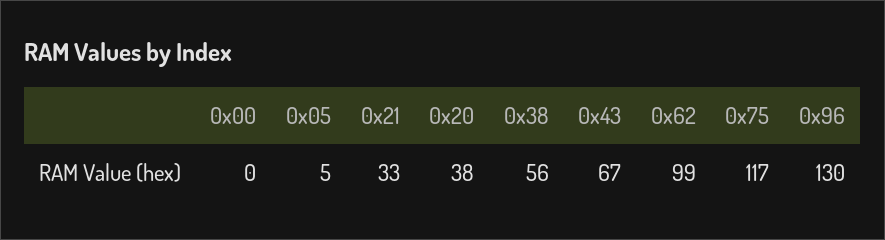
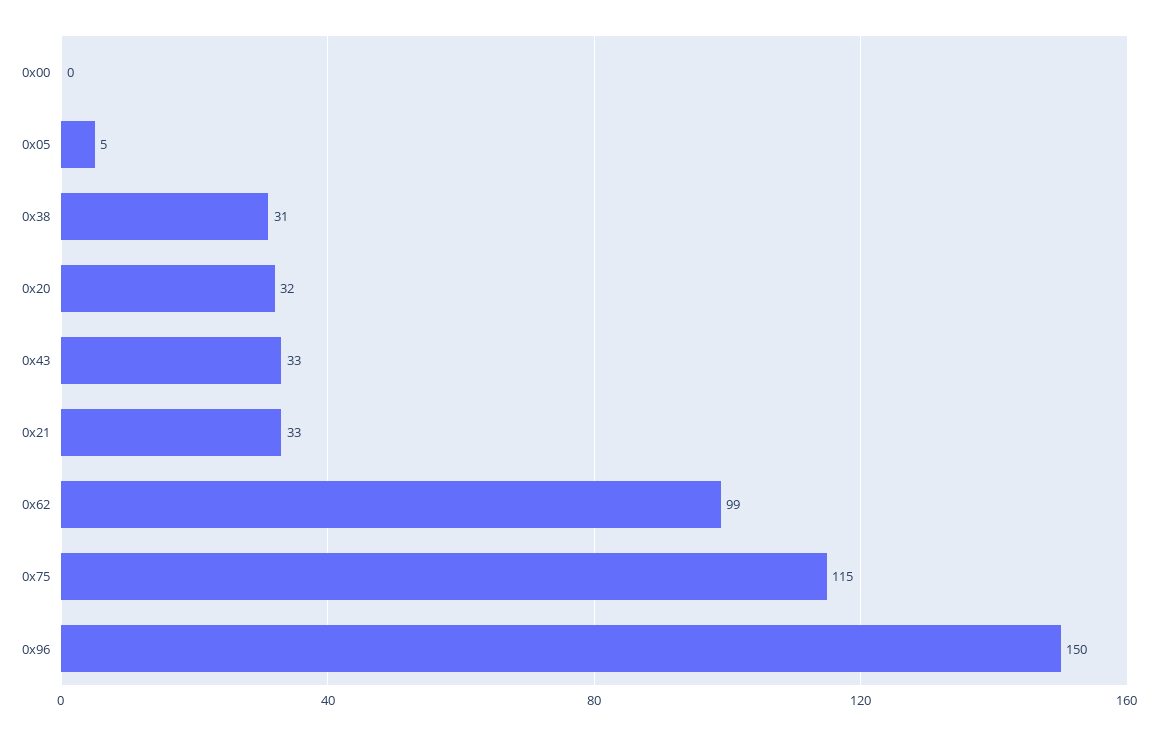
0x20: 38 -> 32
0x38: 56 -> 31
0x43: 67 -> 33
0x75: 117 -> 115
0x96: 130 -> 150

